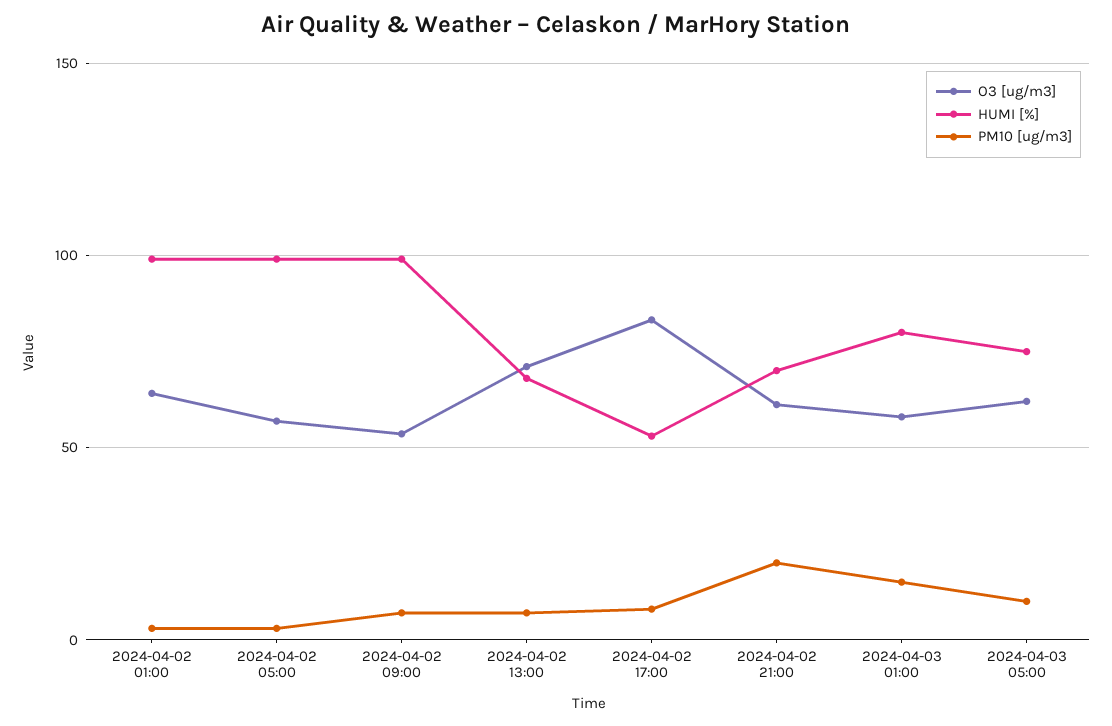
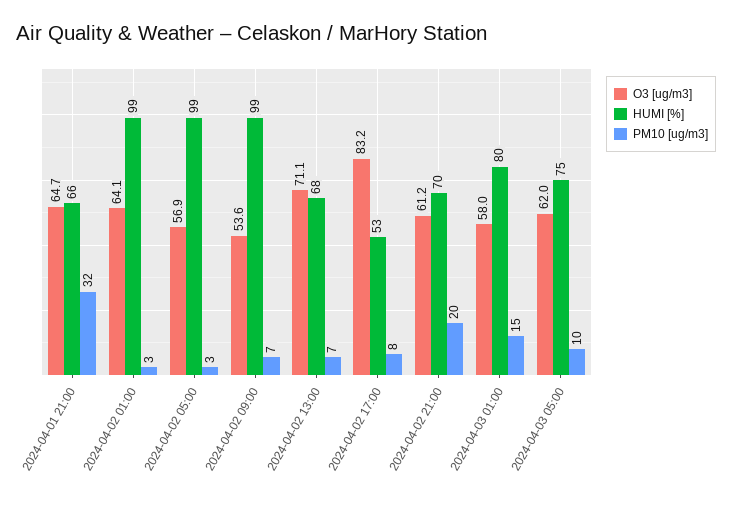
O3 [ug/m3], 2024-04-01 21:00: none -> 64.7
HUMI [%], 2024-04-01 21:00: none -> 66
PM10 [ug/m3], 2024-04-01 21:00: none -> 32

